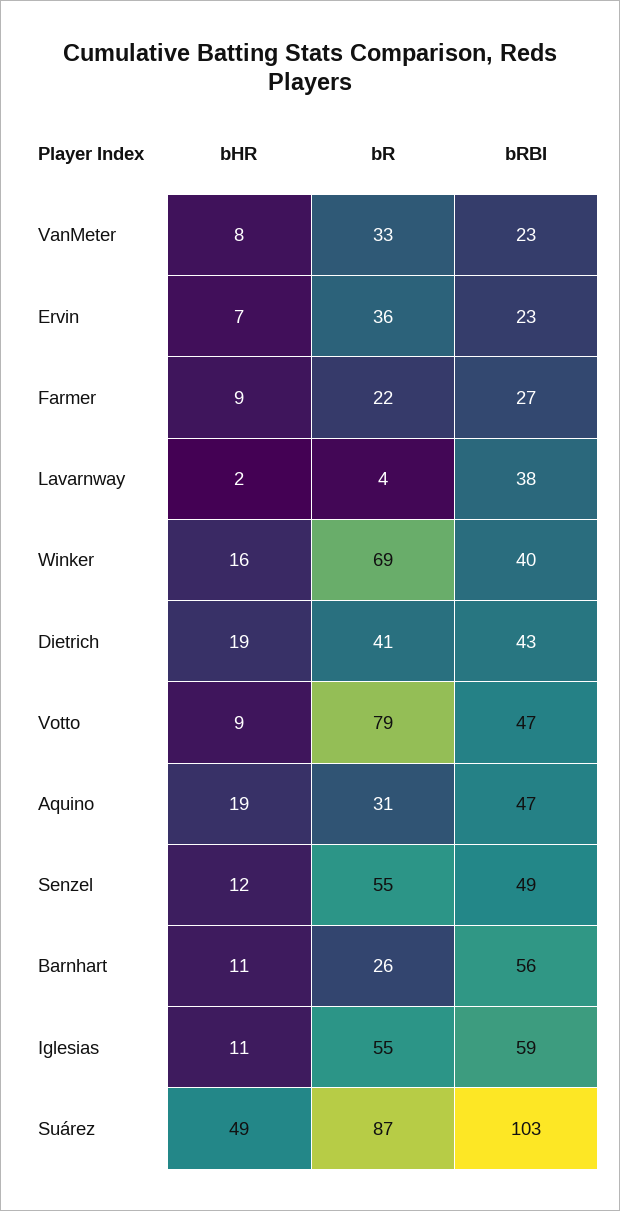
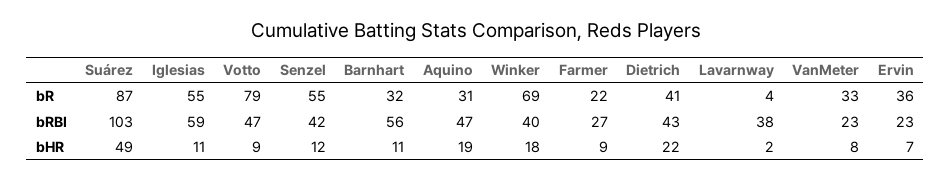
bHR, Winker: 16 -> 18
bHR, Dietrich: 19 -> 22
bRBI, Senzel: 49 -> 42
bR, Barnhart: 26 -> 32

